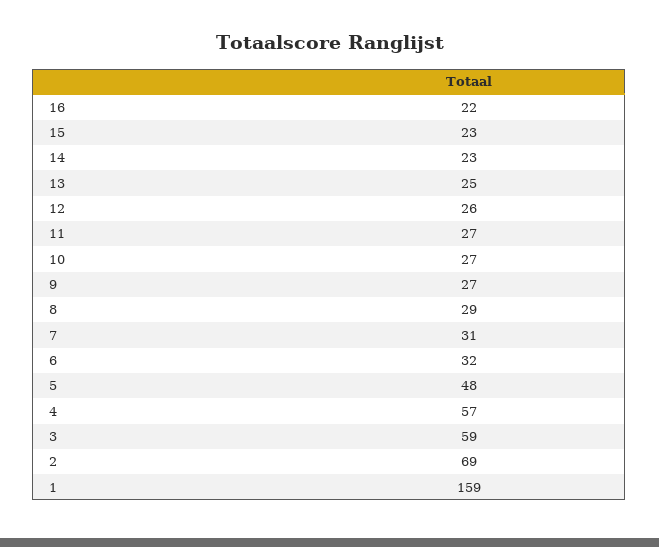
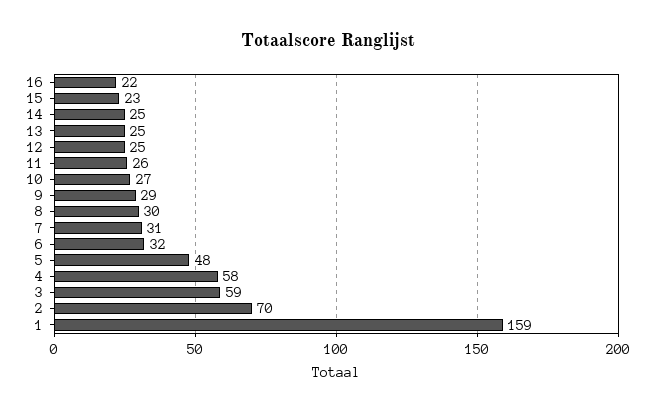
14: 23 -> 25
12: 26 -> 25
11: 27 -> 26
9: 27 -> 29
8: 29 -> 30
4: 57 -> 58
2: 69 -> 70

